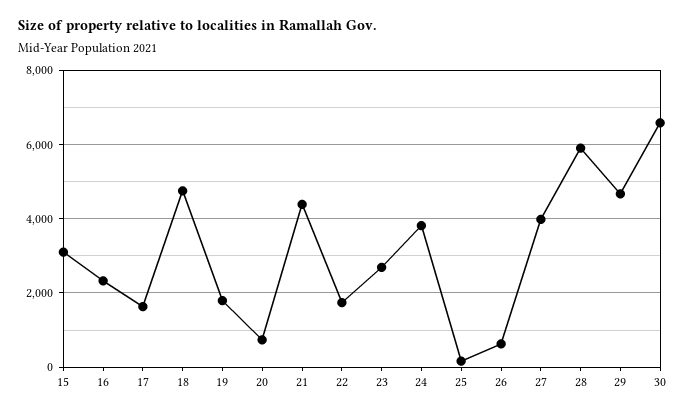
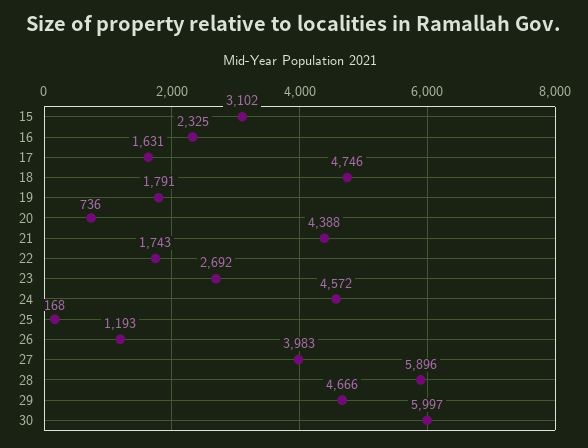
24: 3800 -> 4572
26: 600 -> 1193
30: 6600 -> 5997

